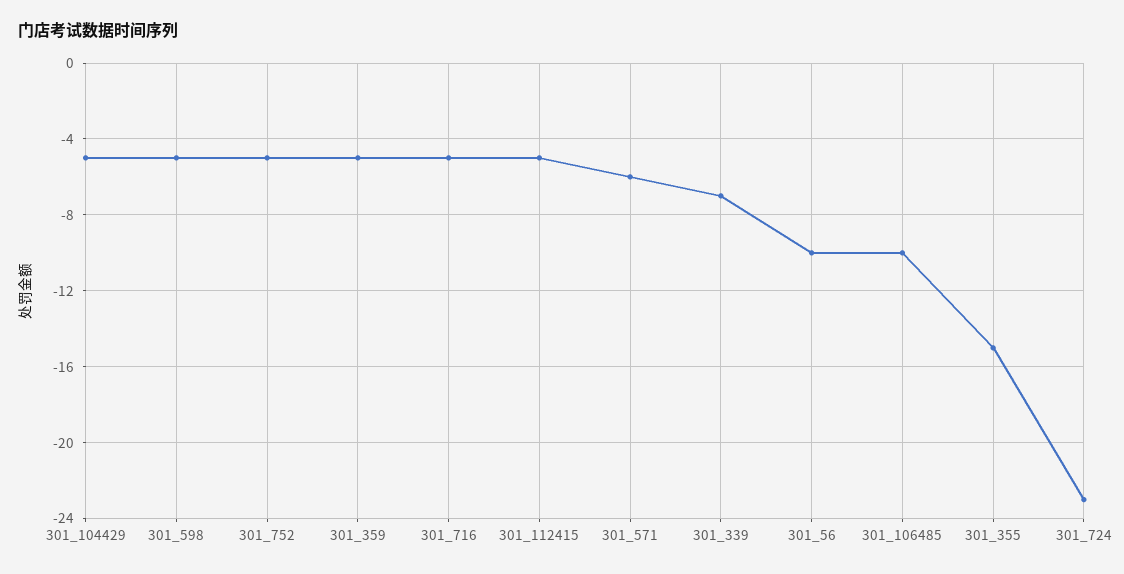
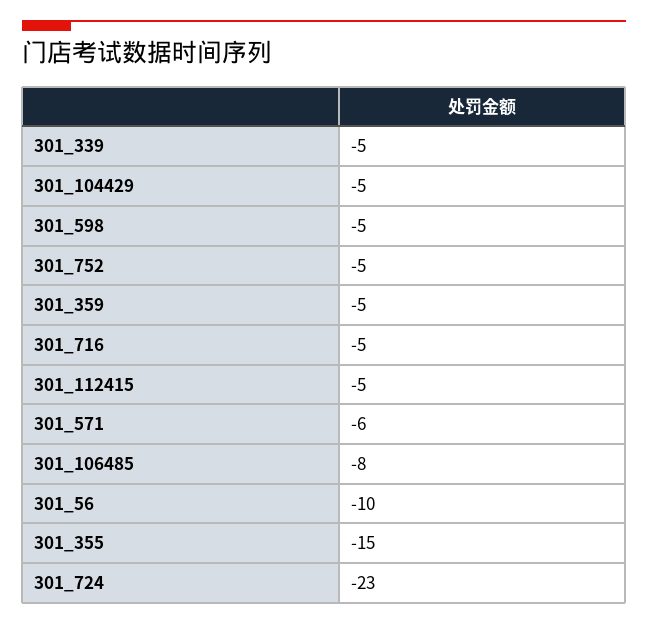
301_339: -7 -> -5
301_106485: -10 -> -8

